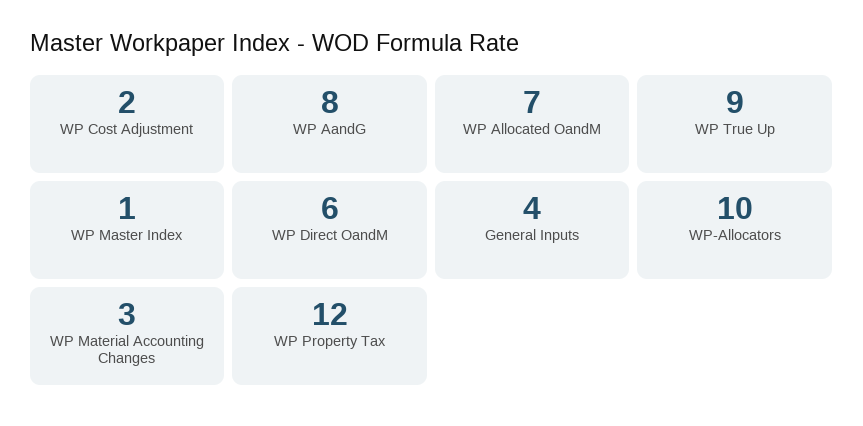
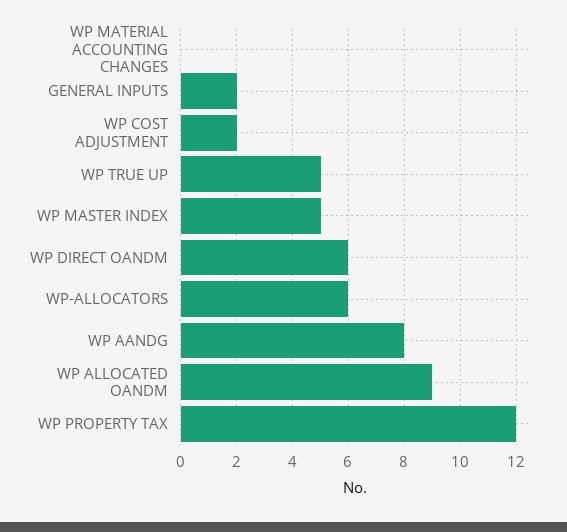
WP Allocated OandM: 7 -> 9
WP True Up: 9 -> 5
WP Master Index: 1 -> 5
General Inputs: 4 -> 2
WP-Allocators: 10 -> 6
WP Material Accounting Changes: 3 -> 0

